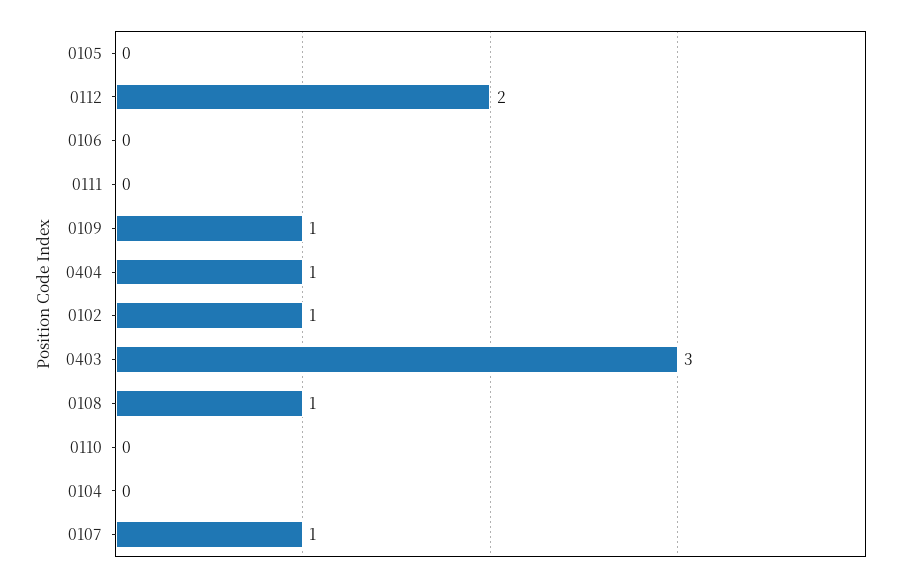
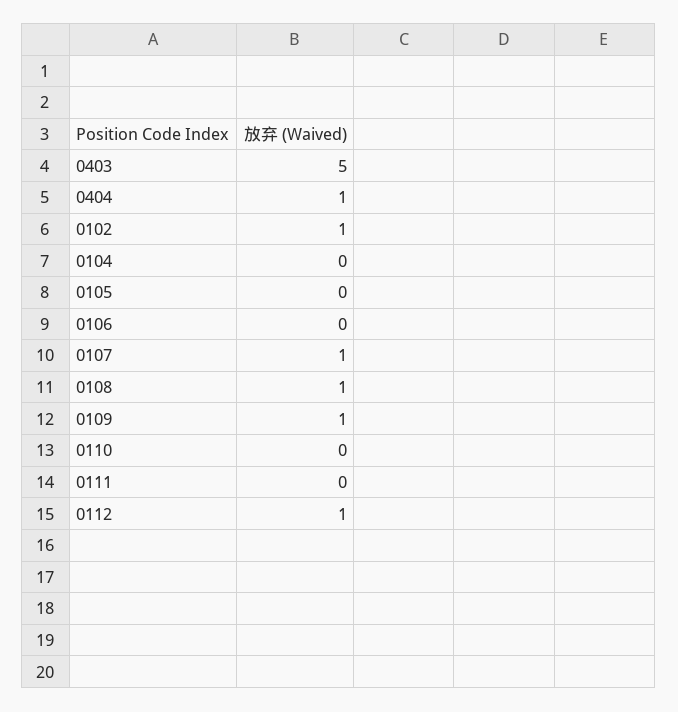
0112: 2 -> 1
0403: 3 -> 5

